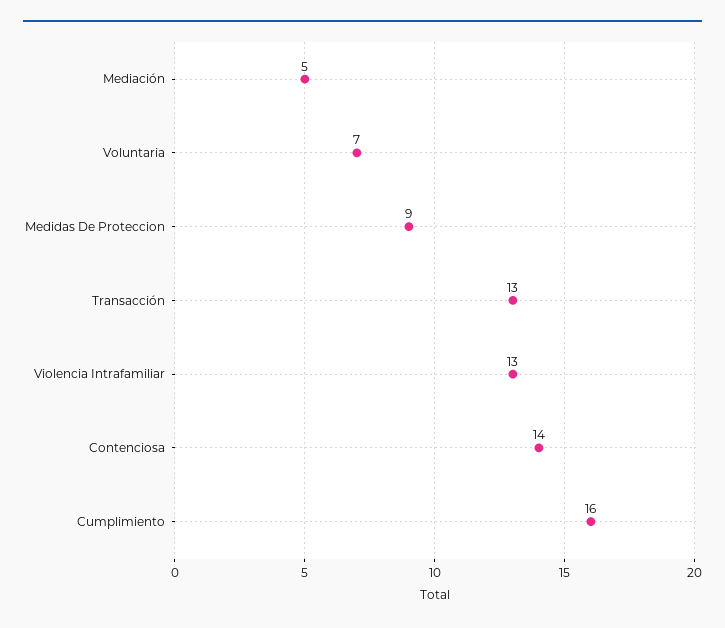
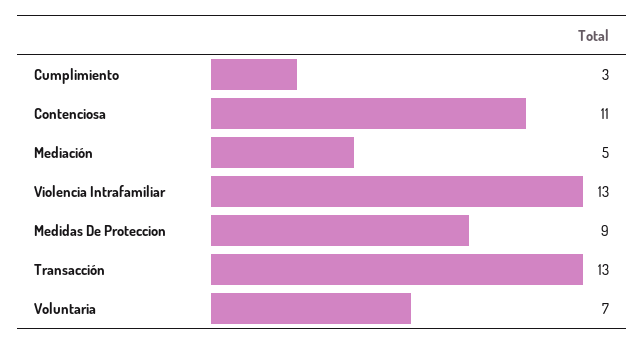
Contenciosa: 14 -> 11
Cumplimiento: 16 -> 3

